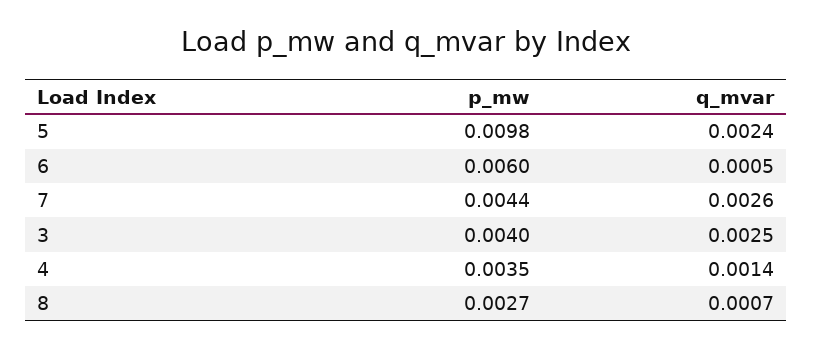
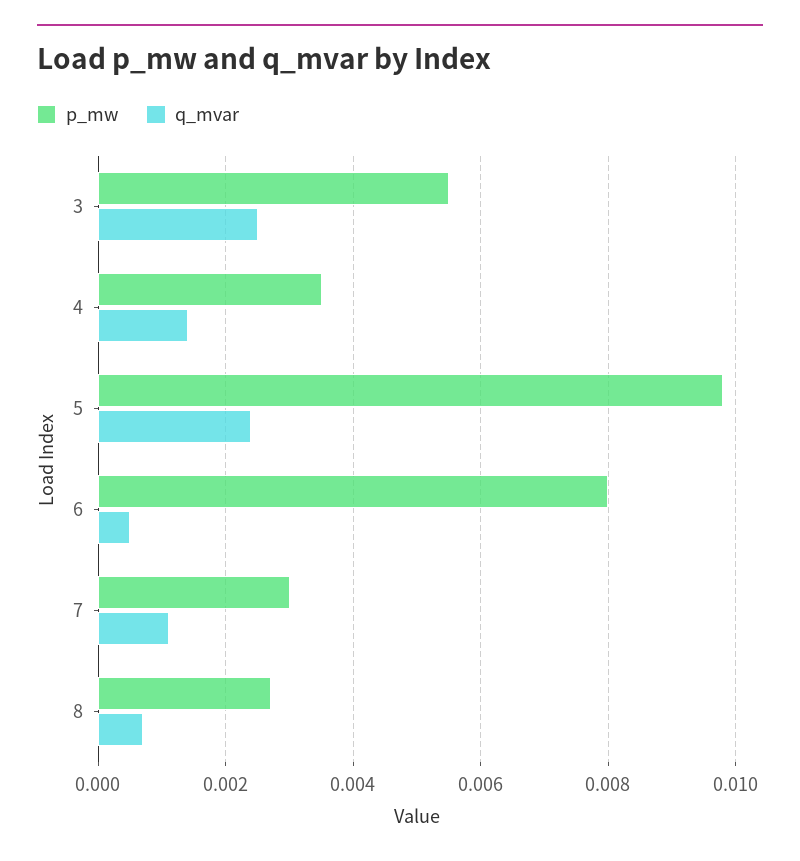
p_mw, 6: 0.006 -> 0.008
p_mw, 7: 0.0044 -> 0.003
q_mvar, 7: 0.0026 -> 0.001
p_mw, 3: 0.004 -> 0.0055

